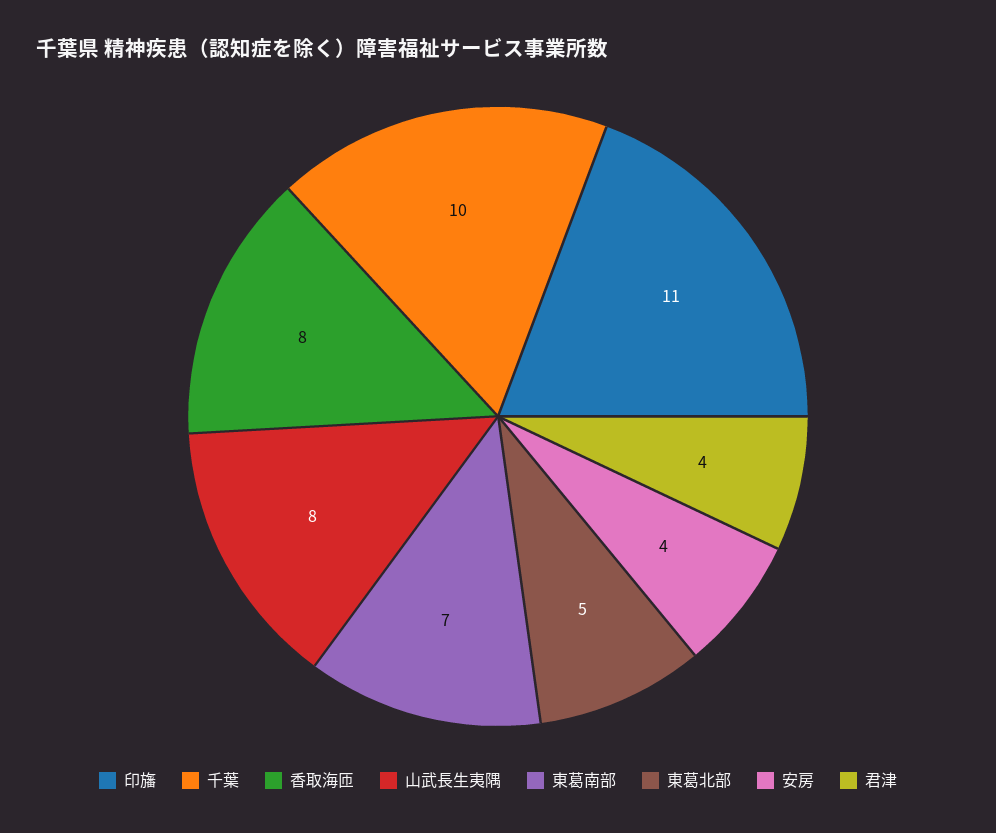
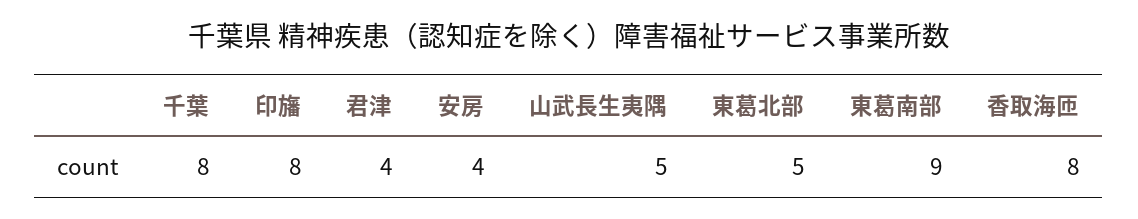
印旛: 11 -> 8
千葉: 10 -> 8
山武長生夷隅: 8 -> 5
東葛南部: 7 -> 9

